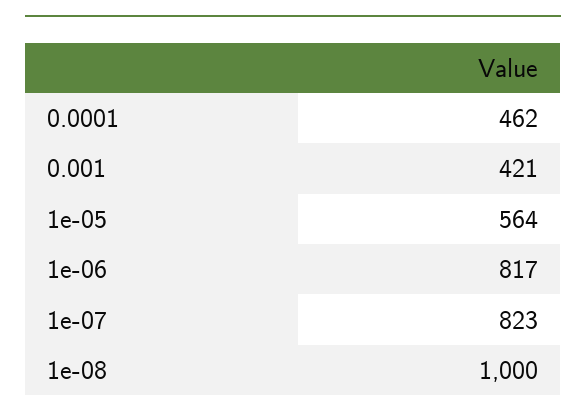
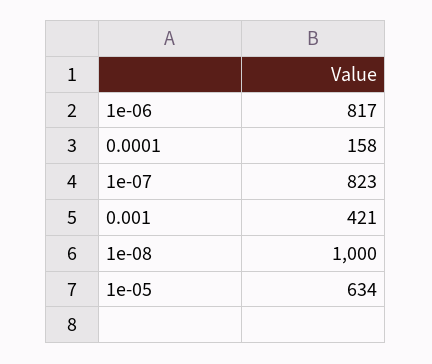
0.0001: 462 -> 158
1e-05: 564 -> 634

